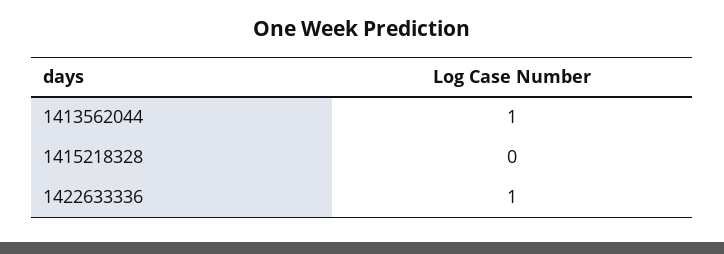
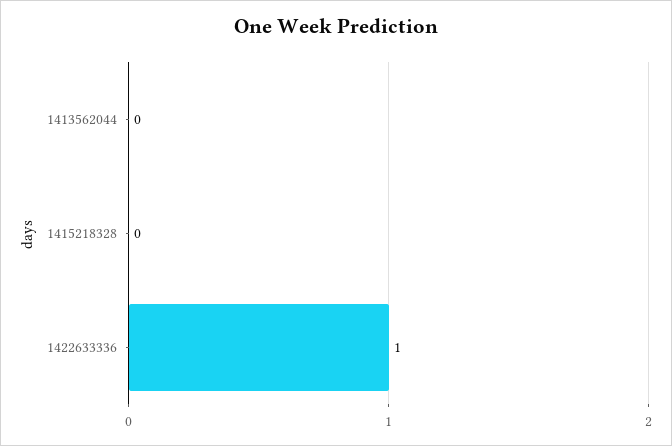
1413562044: 1 -> 0

